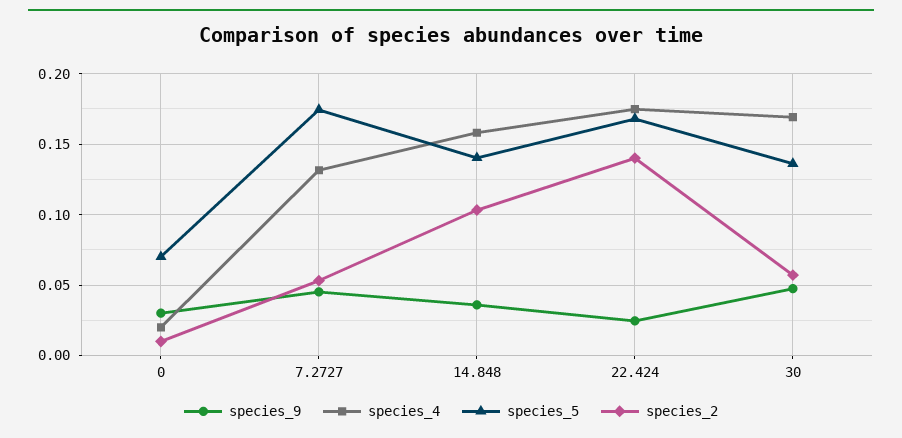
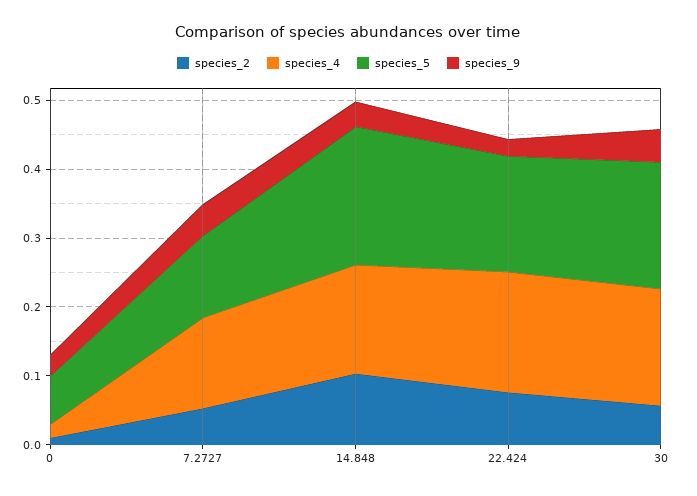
species_5, 7.2727: 0.175 -> 0.12
species_5, 14.848: 0.14 -> 0.2
species_2, 22.424: 0.14 -> 0.08
species_5, 30: 0.135 -> 0.18

